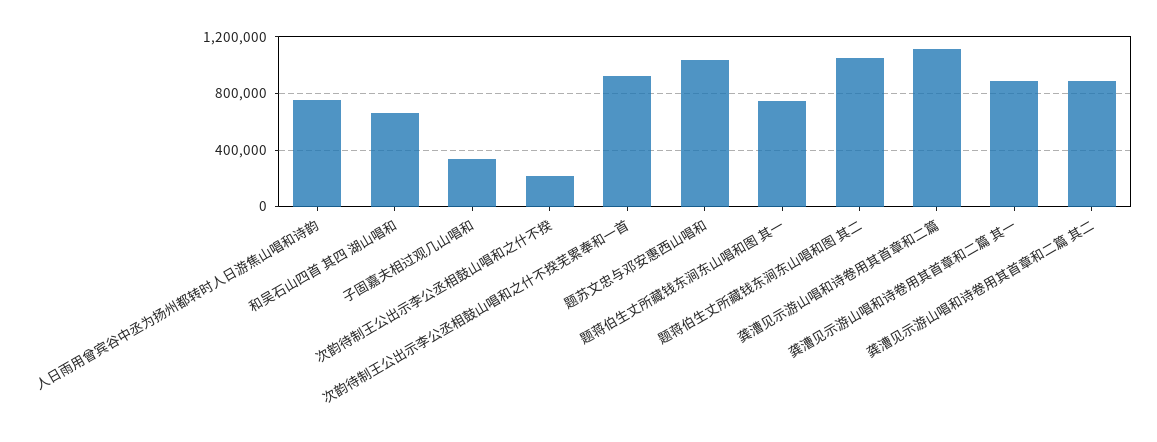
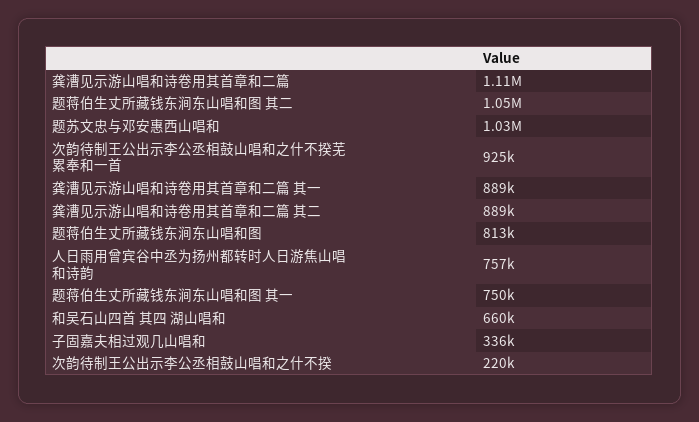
题蒋伯生丈所藏钱东涧东山唱和图: none -> 813000

